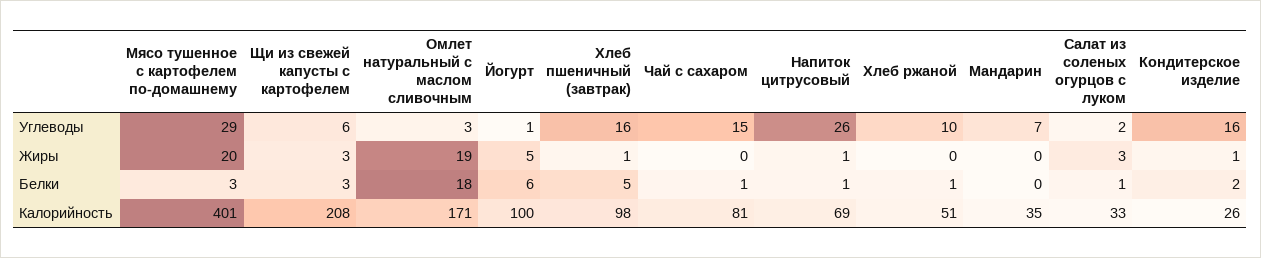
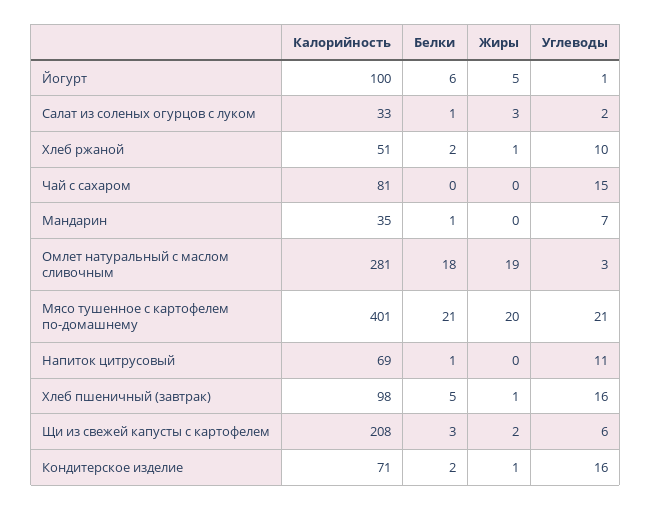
Мясо тушенное с картофелем по-домашнему, Углеводы: 29 -> 21
Напиток цитрусовый, Углеводы: 26 -> 11
Щи из свежей капусты с картофелем, Жиры: 3 -> 2
Напиток цитрусовый, Жиры: 1 -> 0
Хлеб ржаной, Жиры: 0 -> 1
Мясо тушенное с картофелем по-домашнему, Белки: 3 -> 21
Чай с сахаром, Белки: 1 -> 0
Хлеб ржаной, Белки: 1 -> 2
Мандарин, Белки: 0 -> 1
Омлет натуральный с маслом сливочным, Калорийность: 171 -> 281
Кондитерское изделие, Калорийность: 26 -> 71

